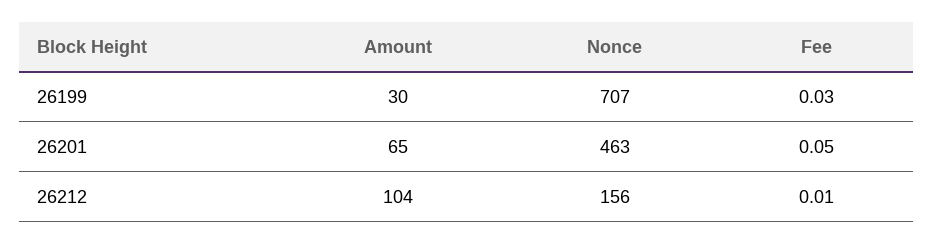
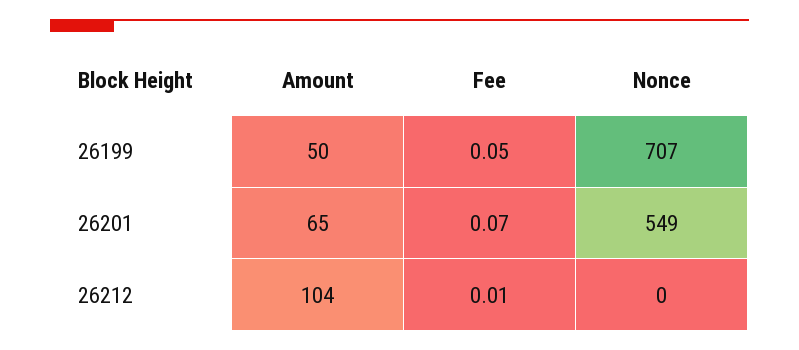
Amount, 26199: 30 -> 50
Fee, 26199: 0.03 -> 0.05
Nonce, 26201: 463 -> 549
Fee, 26201: 0.05 -> 0.07
Nonce, 26212: 156 -> 0

